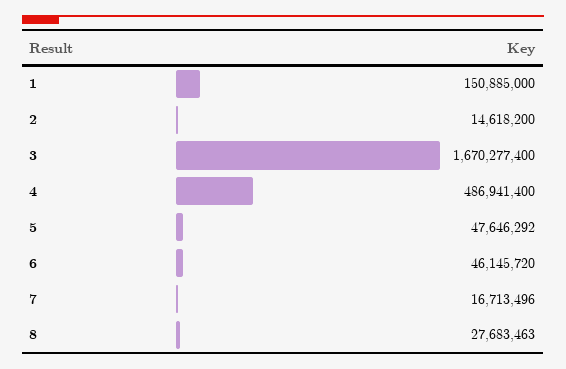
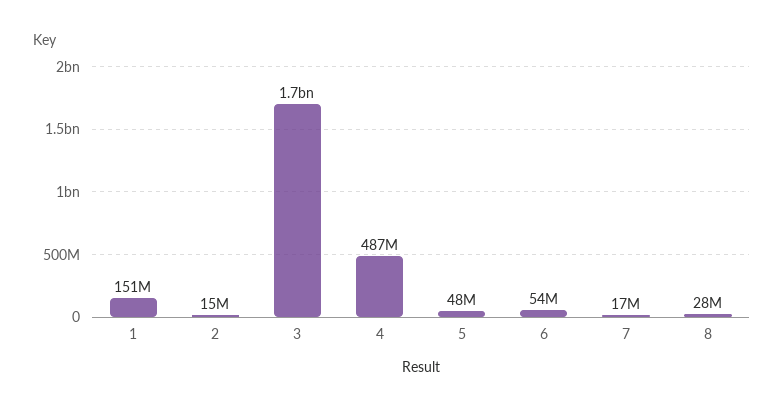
6: 46145720 -> 54000000

